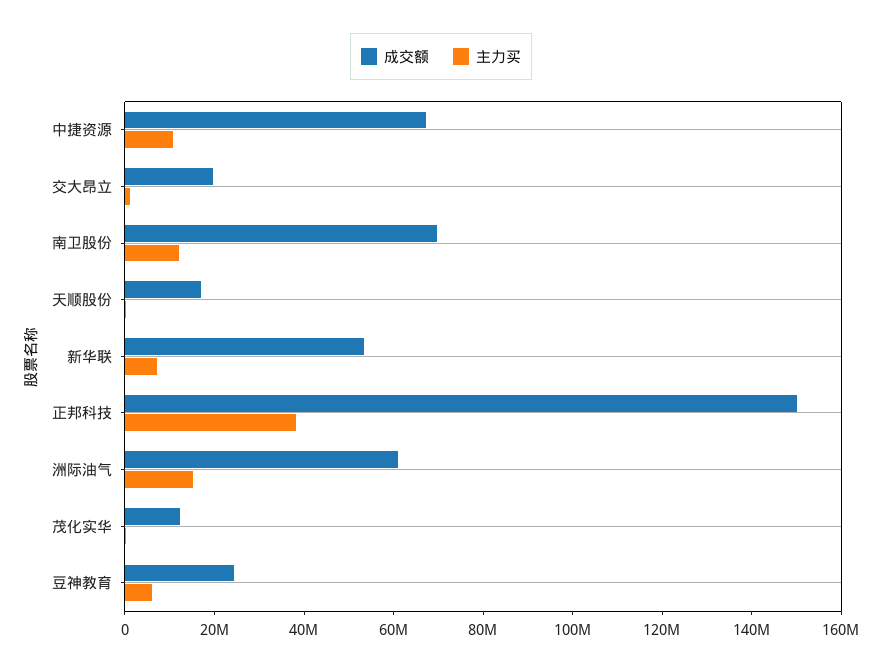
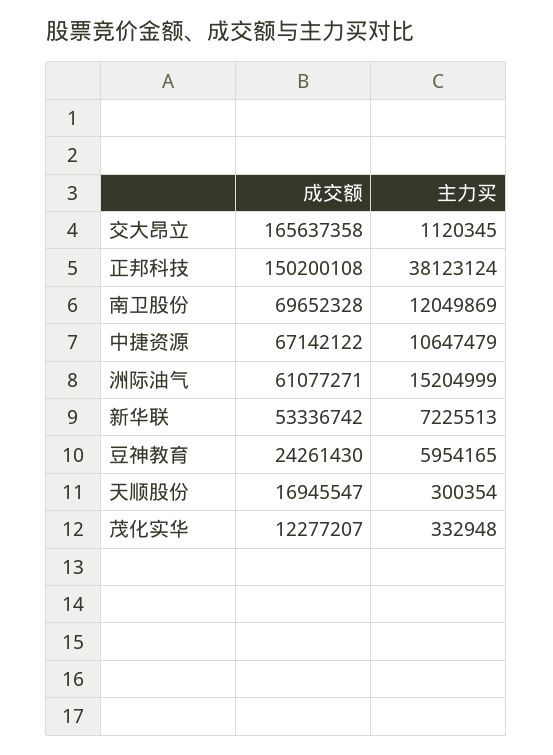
成交额, 交大昂立: 20000000 -> 165637358

